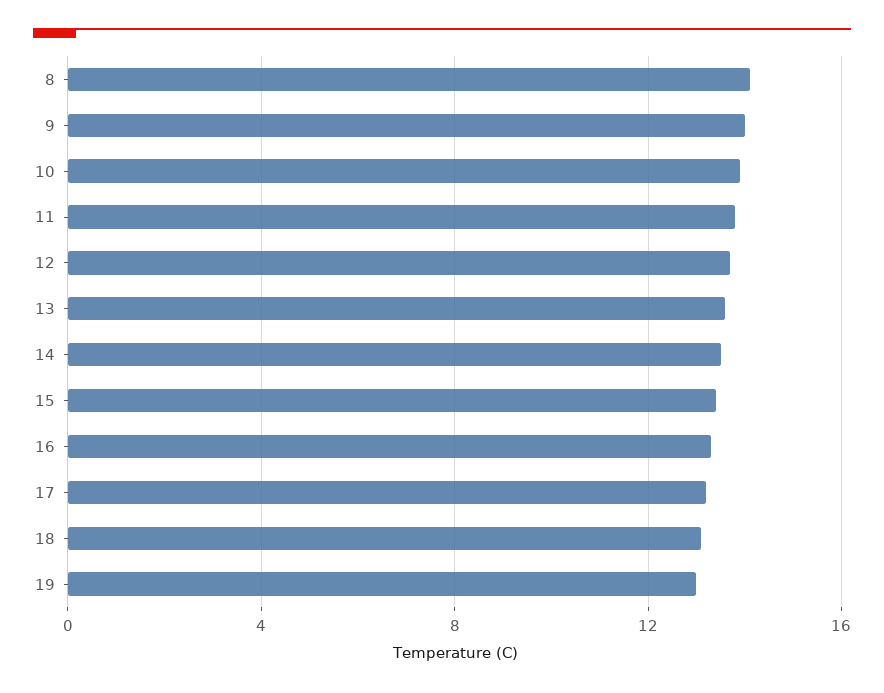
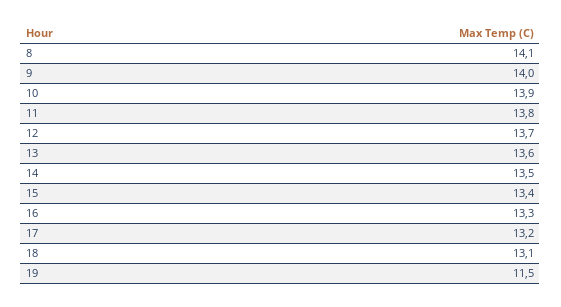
19: 13 -> 11.5

